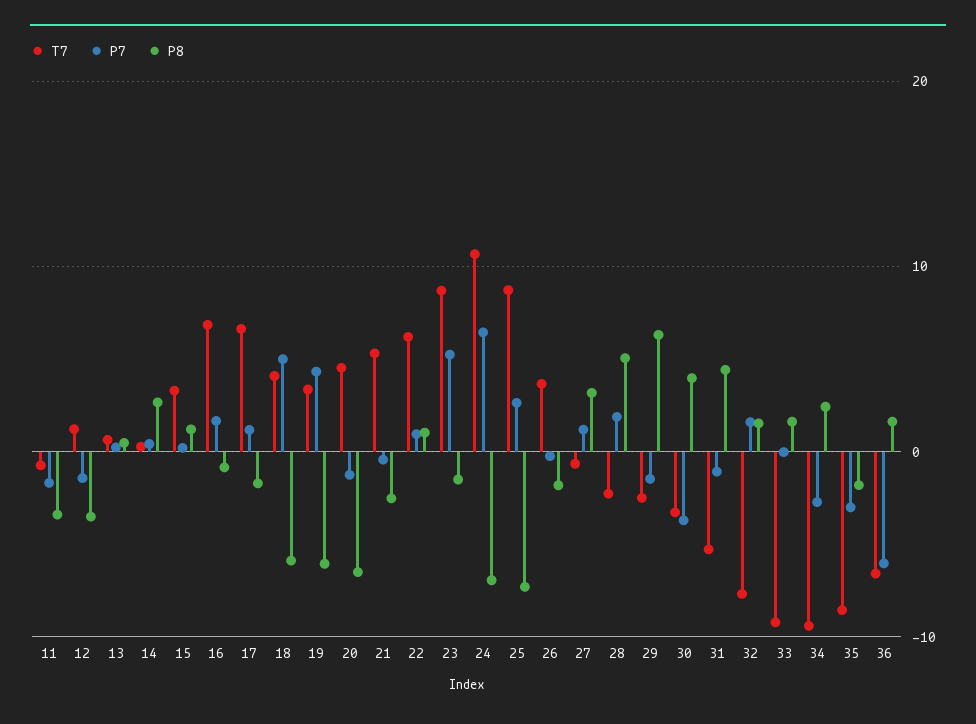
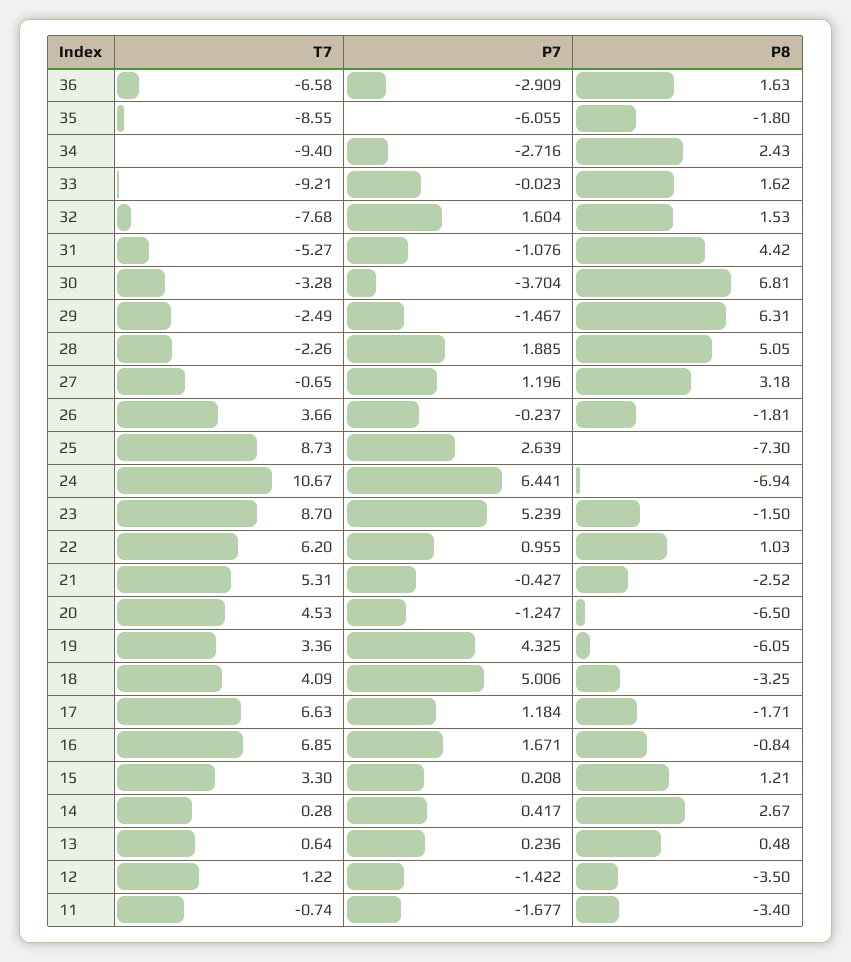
P8, 18: -6 -> -3.25
P8, 30: 4 -> 6.81
P7, 35: -3 -> -6.055
P7, 36: -6 -> -2.909

